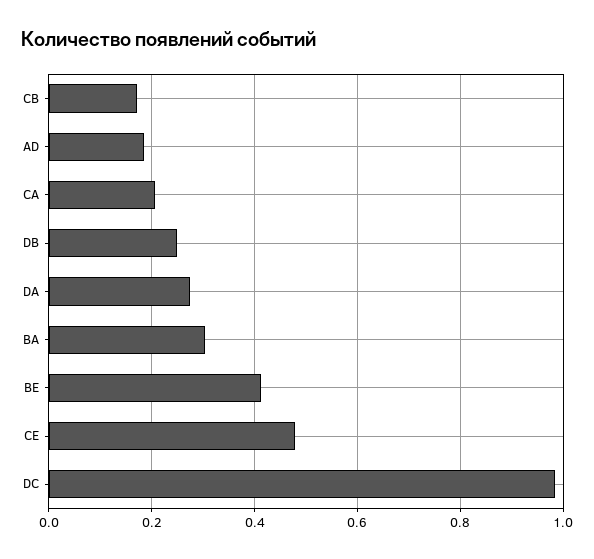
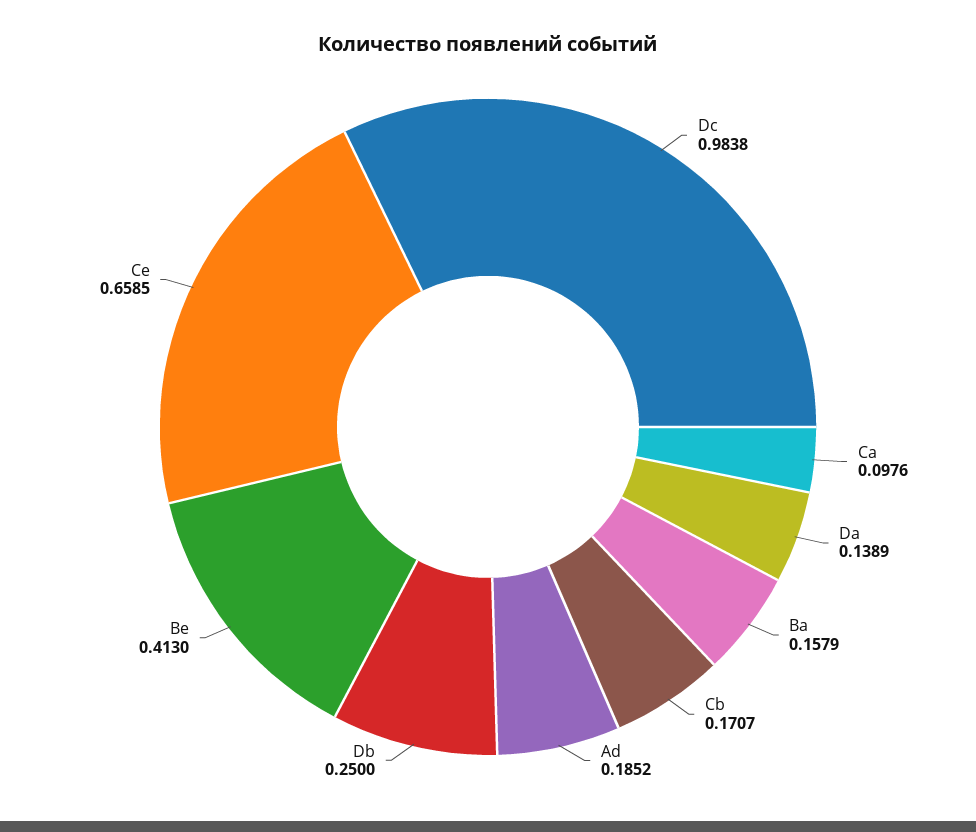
CA: 0.2 -> 0.0976
DA: 0.28 -> 0.1389
BA: 0.3 -> 0.1579
CE: 0.48 -> 0.6585

